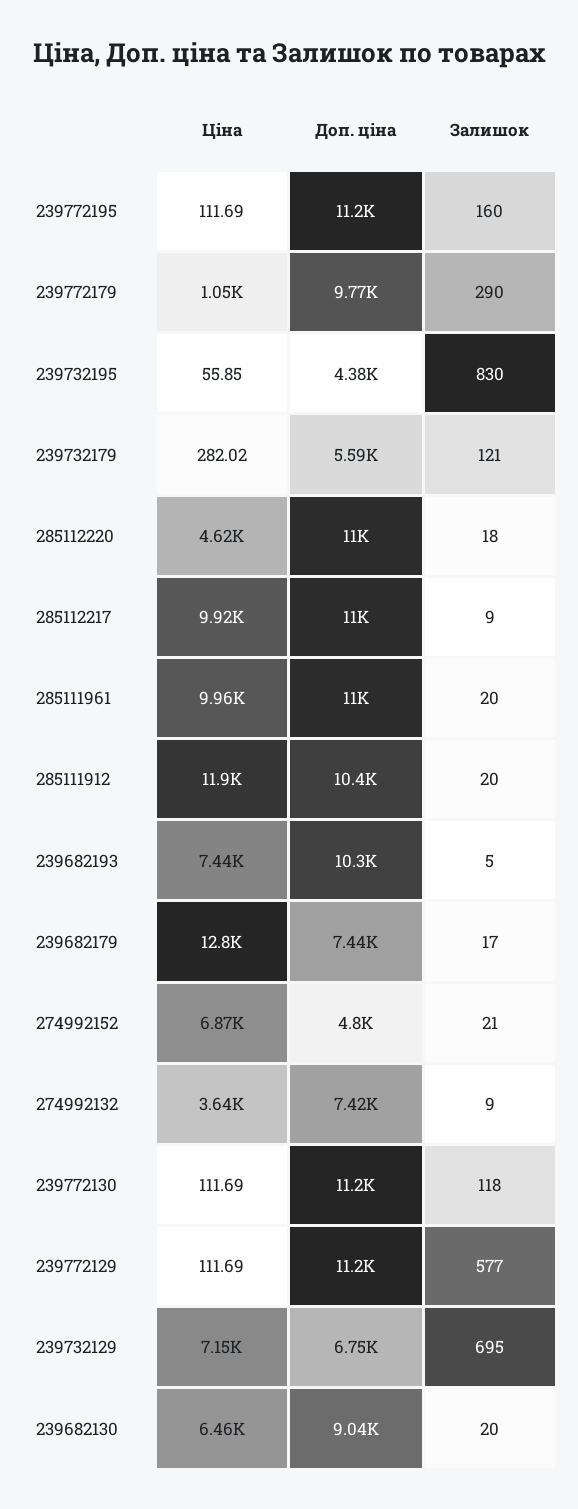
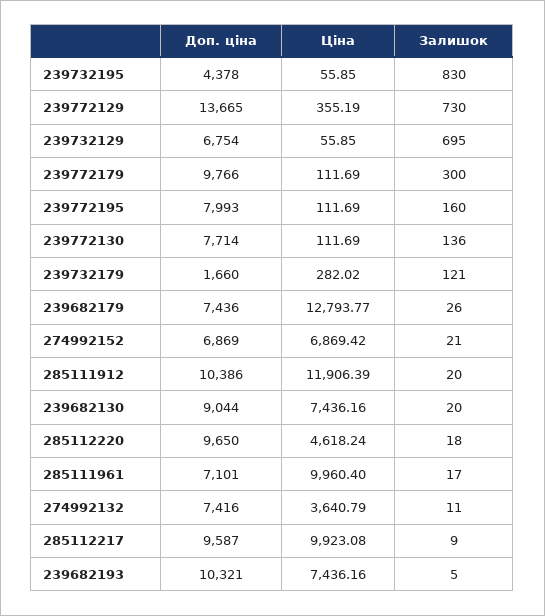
Доп. ціна, 239772195: 11200 -> 7993
Ціна, 239772179: 1050 -> 111.69
Залишок, 239772179: 290 -> 300
Доп. ціна, 239732179: 5590 -> 1660
Доп. ціна, 285112220: 11000 -> 9650
Доп. ціна, 285112217: 11000 -> 9587
Доп. ціна, 285111961: 11000 -> 7101
Залишок, 285111961: 20 -> 17
Залишок, 239682179: 17 -> 26
Доп. ціна, 274992152: 4800 -> 6869
Залишок, 274992132: 9 -> 11
Доп. ціна, 239772130: 11200 -> 7714
Залишок, 239772130: 118 -> 136
Ціна, 239772129: 111.69 -> 355.19
Доп. ціна, 239772129: 11200 -> 13665
Залишок, 239772129: 577 -> 730
Ціна, 239732129: 7150 -> 55.85
Ціна, 239682130: 6460 -> 7436.16

